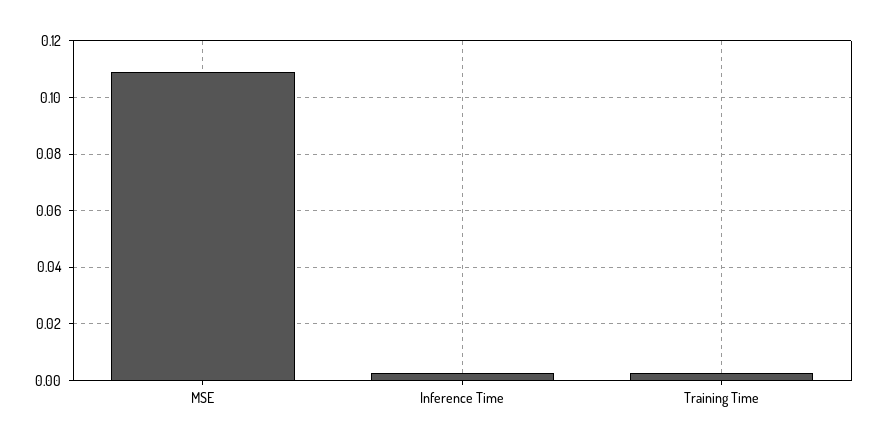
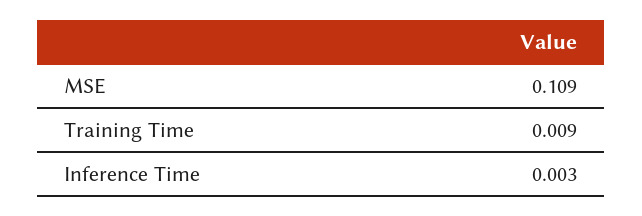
Training Time: 0.0025 -> 0.009

